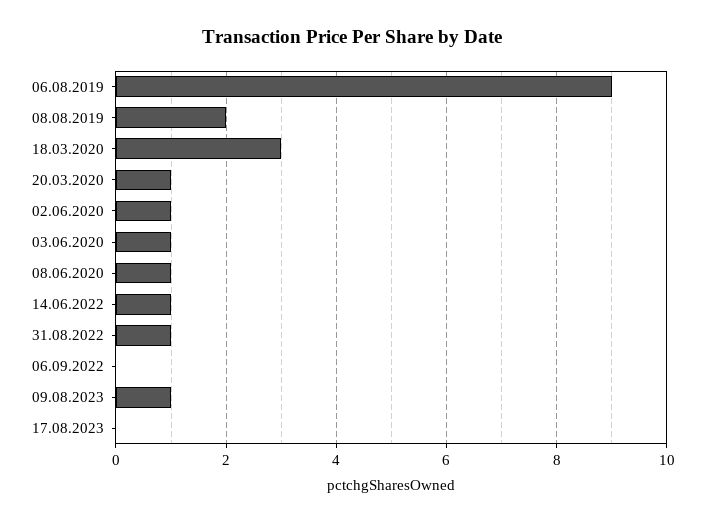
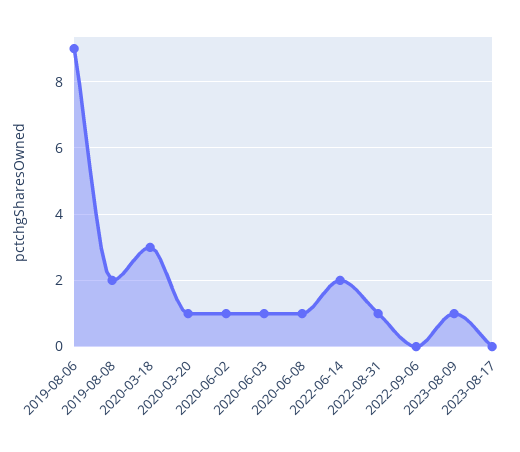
14.06.2022: 1 -> 2

